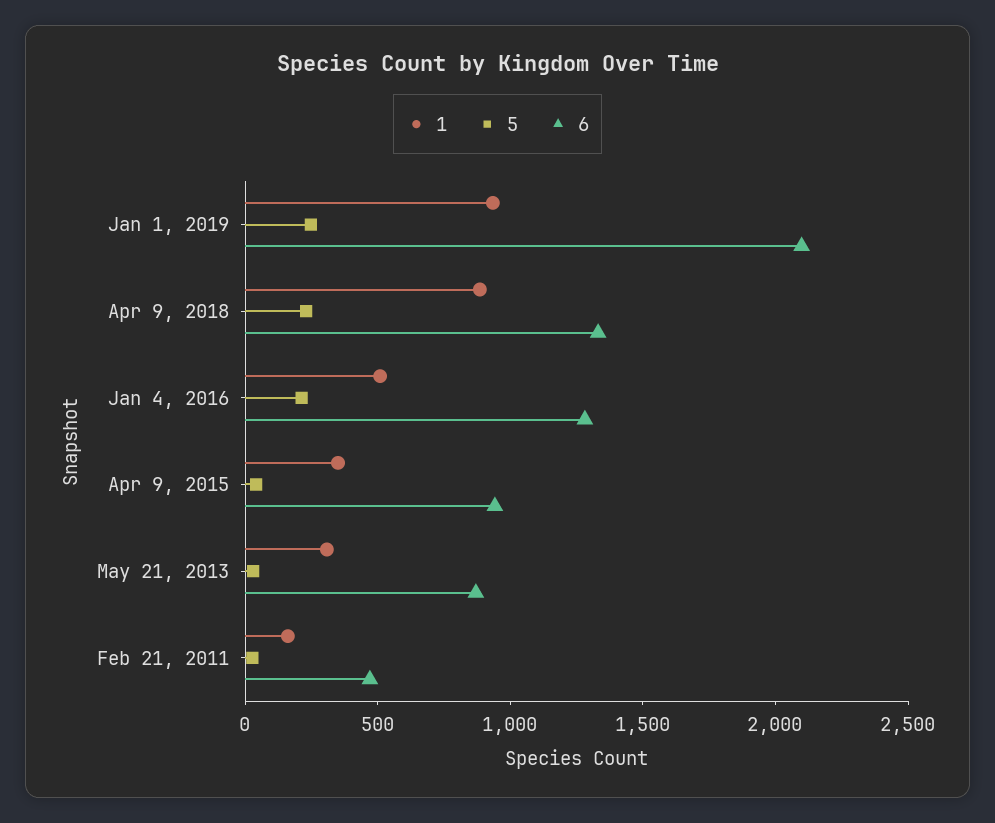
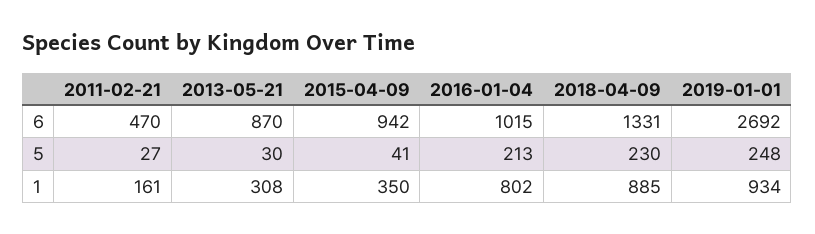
6, Jan 1, 2019: 2100 -> 2692
1, Jan 4, 2016: 500 -> 802
6, Jan 4, 2016: 1300 -> 1015

